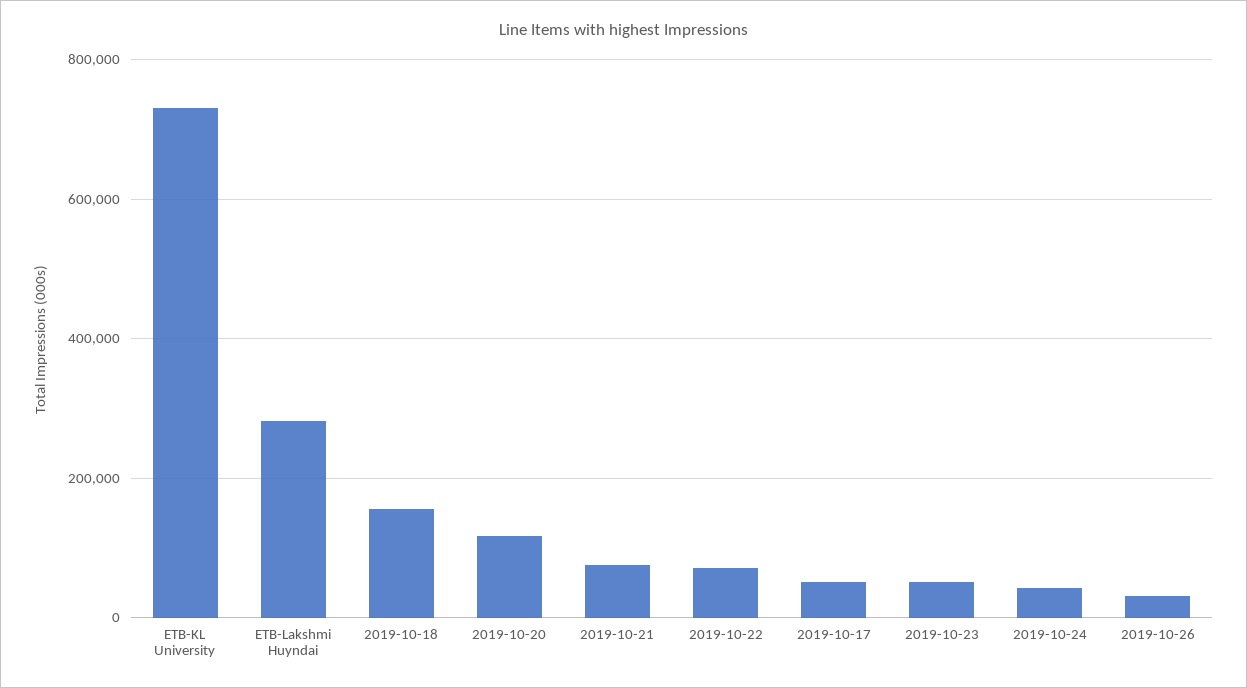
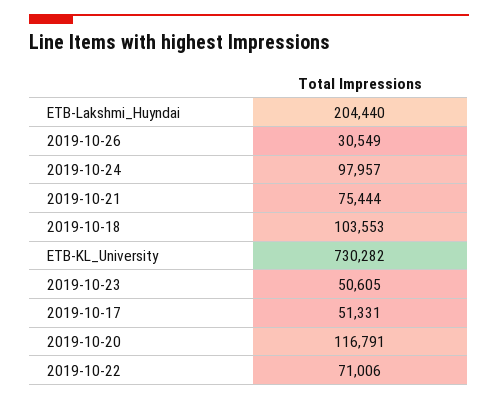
ETB-Lakshmi Huyndai: 280000 -> 204440
2019-10-18: 160000 -> 103553
2019-10-24: 40000 -> 97957

